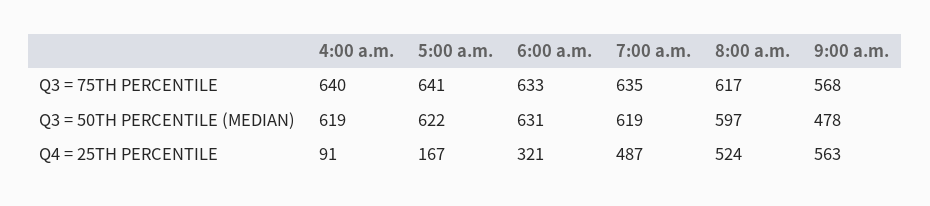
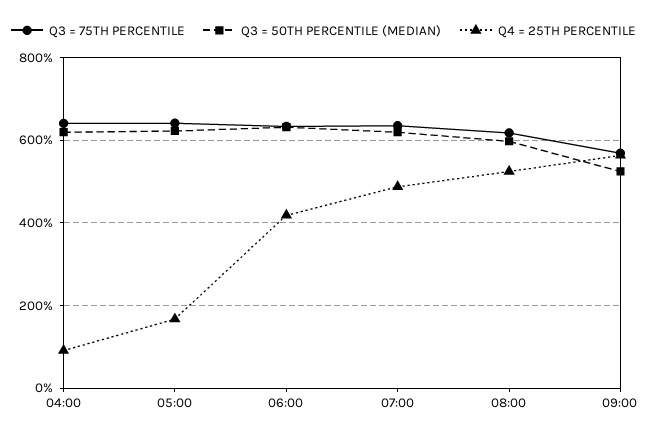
Q3 = 50TH PERCENTILE (MEDIAN), 9:00 a.m.: 478 -> 520
Q4 = 25TH PERCENTILE, 6:00 a.m.: 321 -> 420

